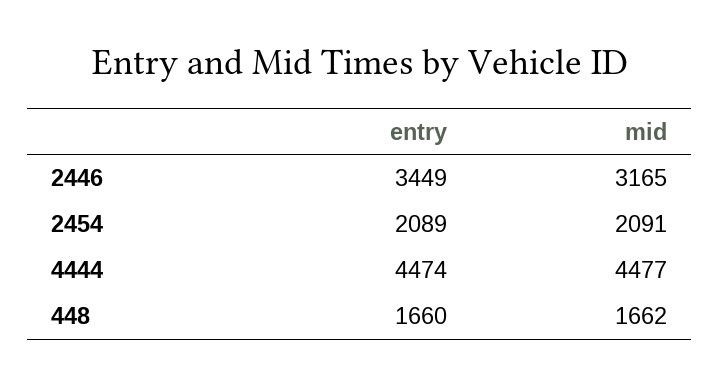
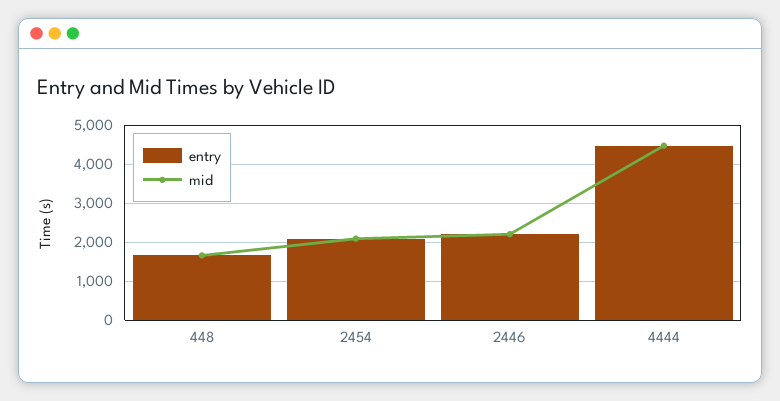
entry, 2446: 3449 -> 2200
mid, 2446: 3165 -> 2200

